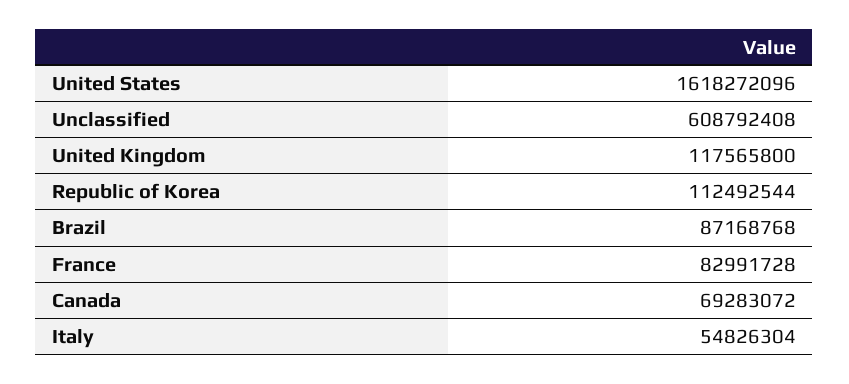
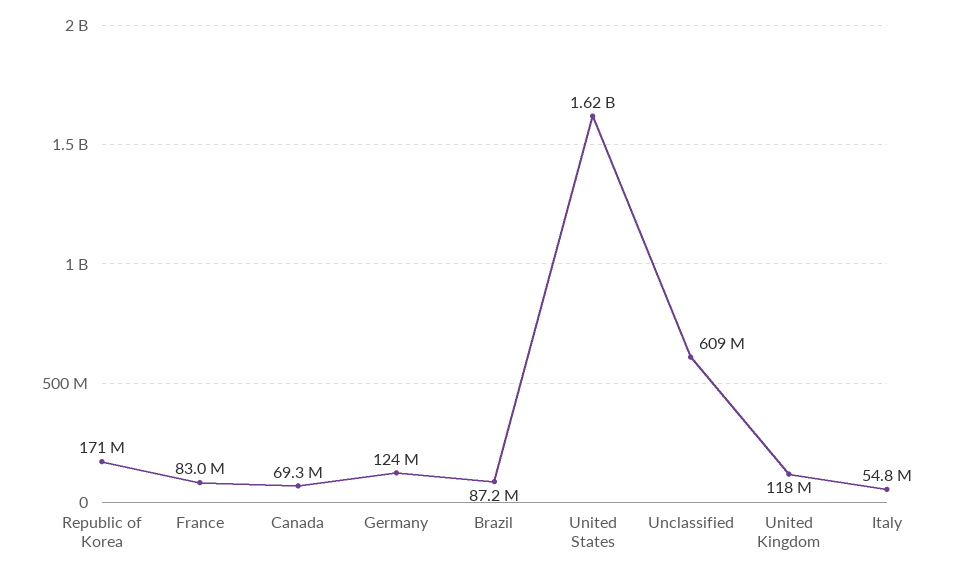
Republic of Korea: 112492544 -> 171000000
Germany: none -> 124000000

